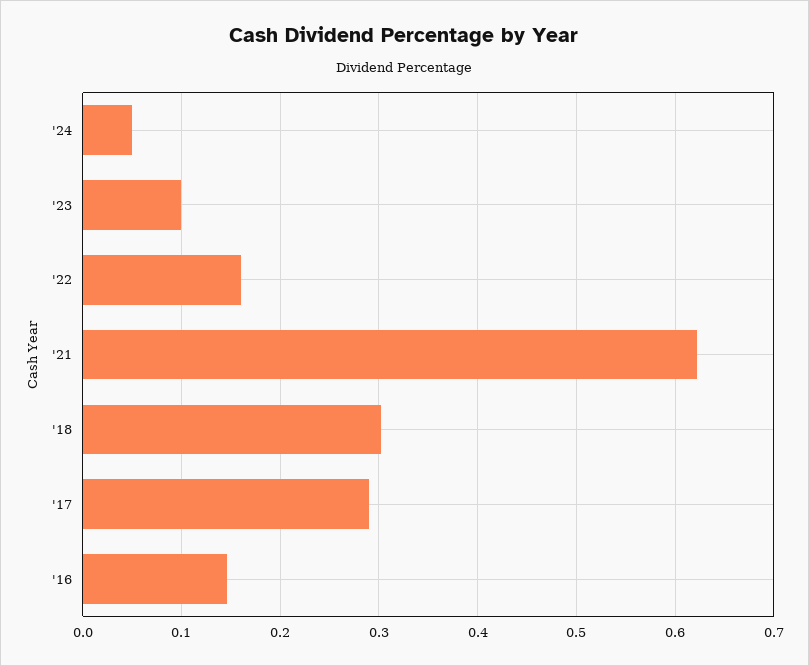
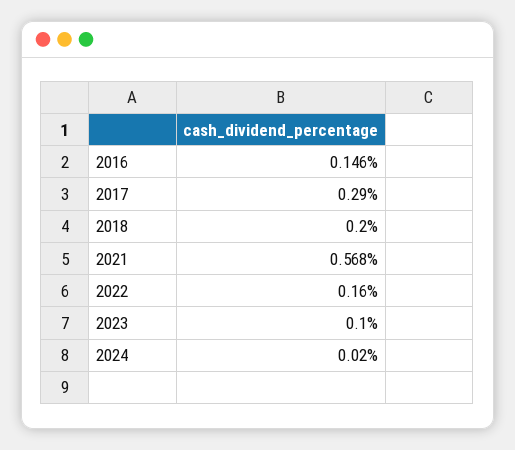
'24: 0.05 -> 0.02
'21: 0.62 -> 0.568
'18: 0.3 -> 0.2

